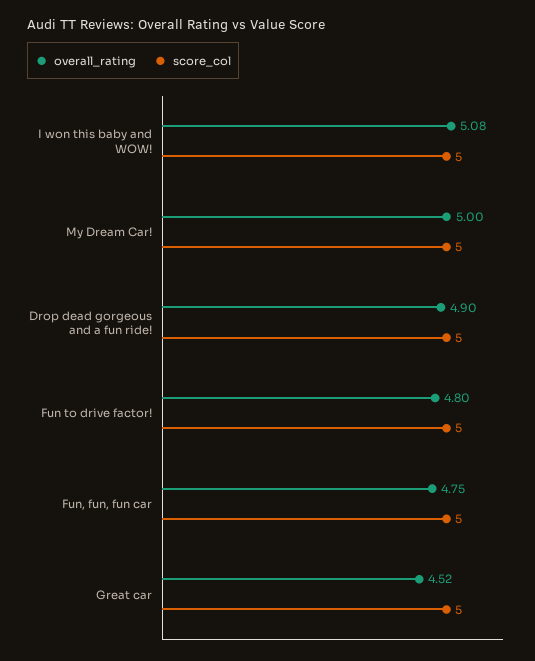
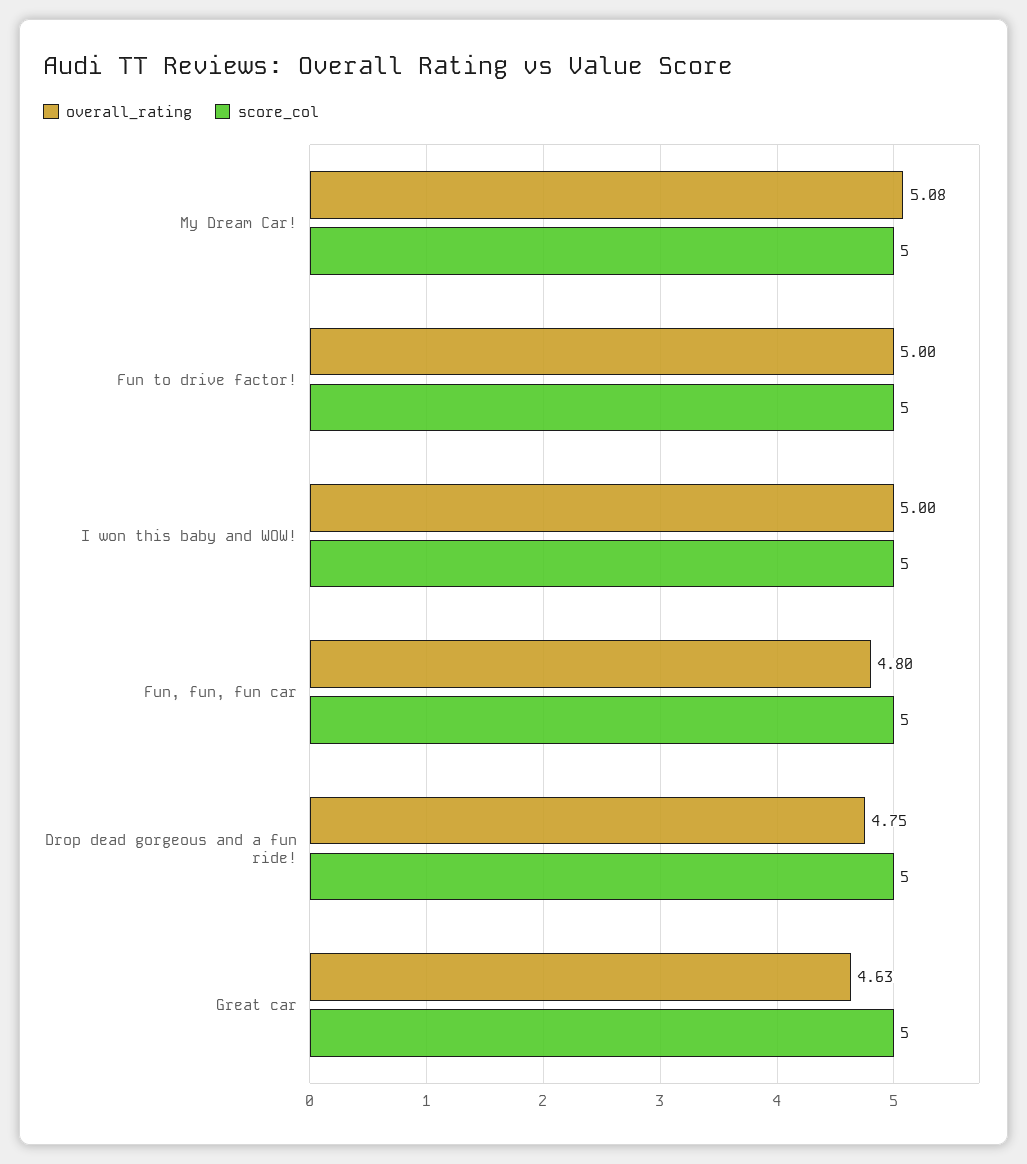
overall_rating, I won this baby and WOW!: 5.08 -> 5
overall_rating, My Dream Car!: 5 -> 5.08
overall_rating, Drop dead gorgeous and a fun ride!: 4.9 -> 4.75
overall_rating, Fun to drive factor!: 4.8 -> 5
overall_rating, Fun, fun, fun car: 4.75 -> 4.8
overall_rating, Great car: 4.52 -> 4.63

